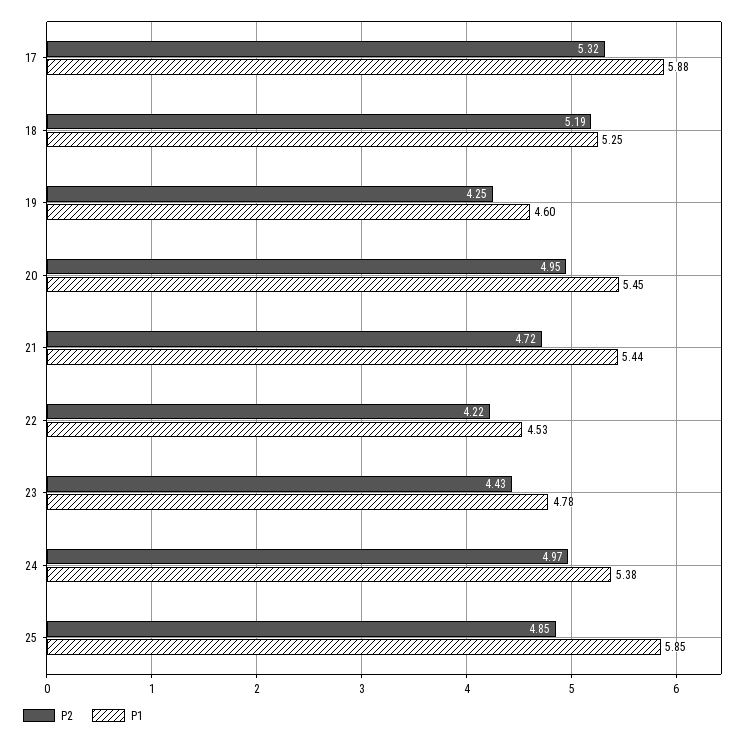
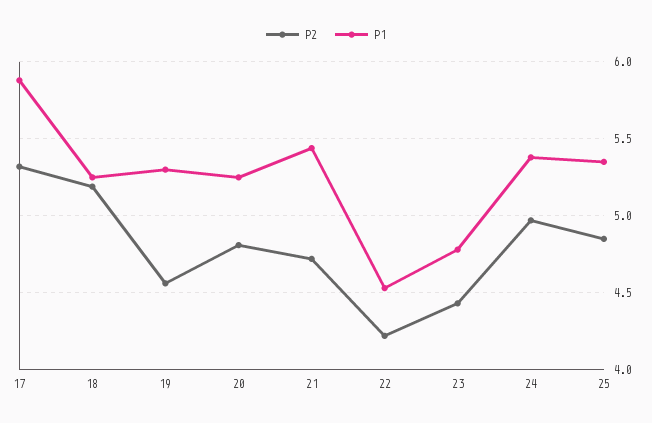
P2, 19: 4.25 -> 4.55
P1, 19: 4.6 -> 5.3
P2, 20: 4.95 -> 4.8
P1, 20: 5.45 -> 5.25
P1, 25: 5.85 -> 5.35

